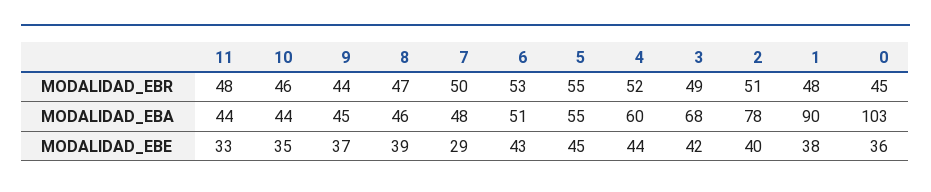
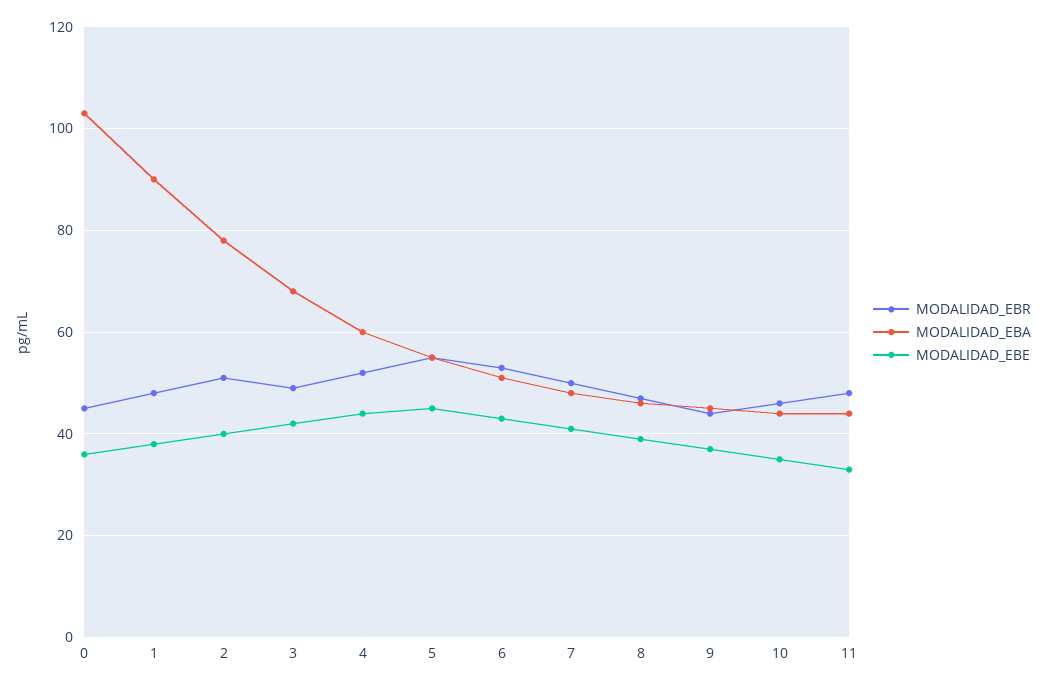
MODALIDAD_EBE, 7: 29 -> 40

